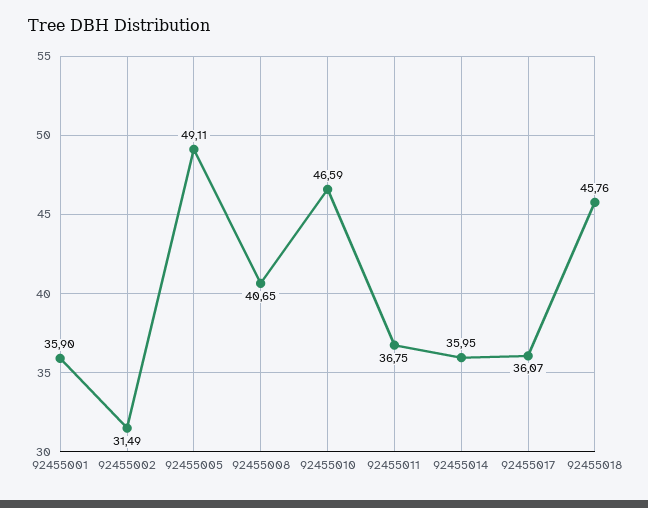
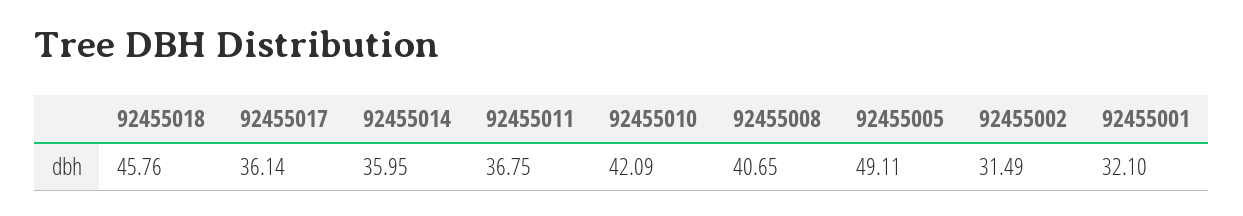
92455001: 35.9 -> 32.1
92455010: 46.59 -> 42.09
92455017: 36.07 -> 36.14

